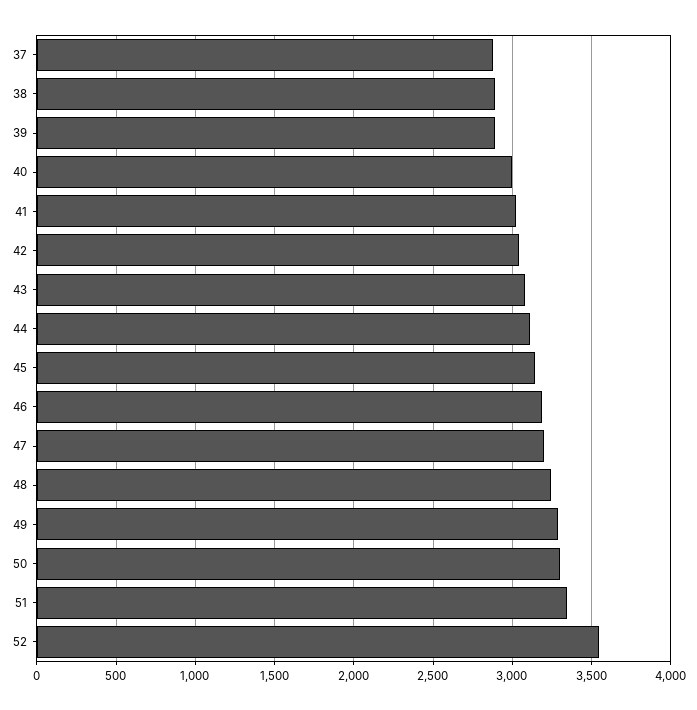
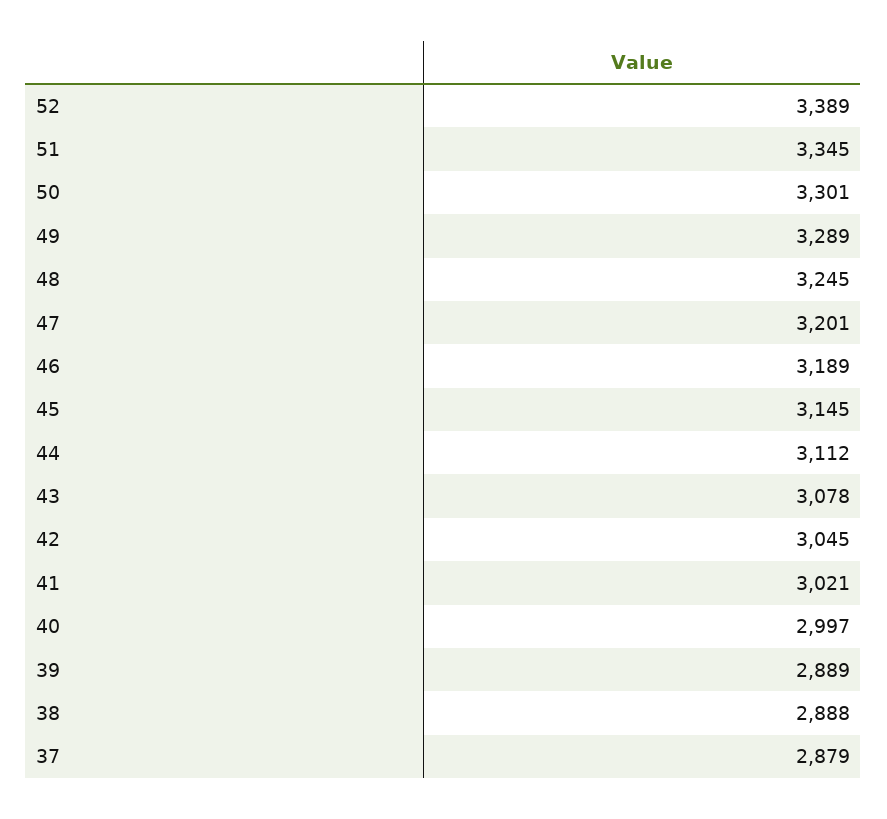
52: 3550 -> 3389

